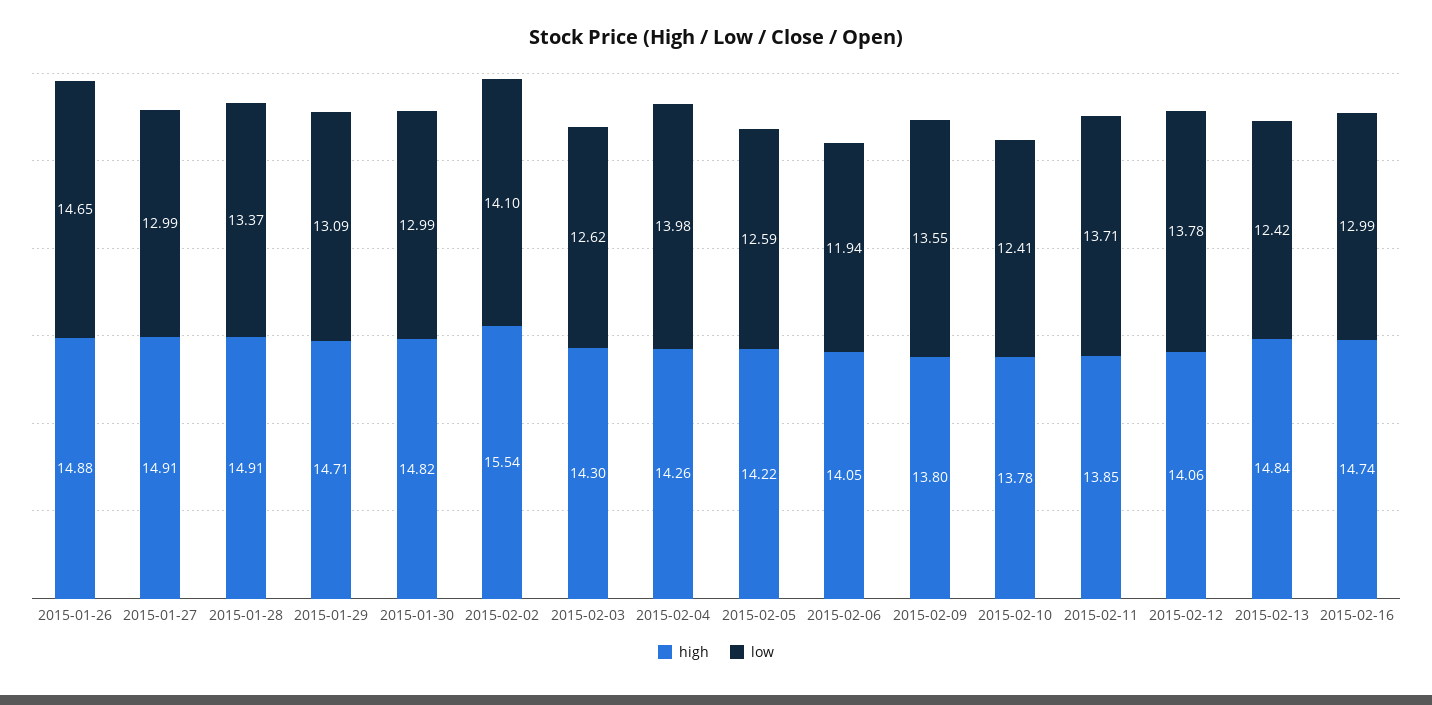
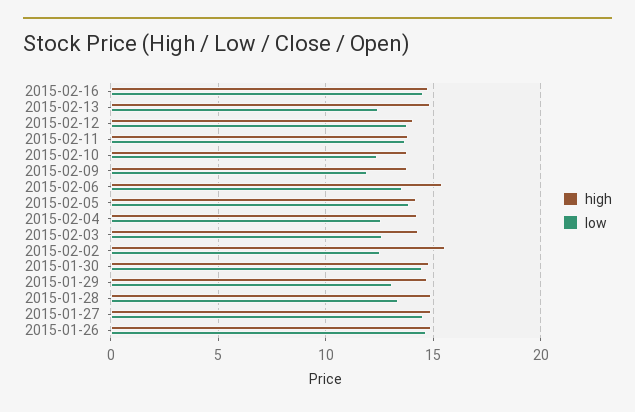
low, 2015-01-27: 12.99 -> 14.5
low, 2015-01-30: 12.99 -> 14.5
low, 2015-02-02: 14.1 -> 12.5
low, 2015-02-04: 13.98 -> 12.5
low, 2015-02-05: 12.59 -> 14
high, 2015-02-06: 14.05 -> 15.5
low, 2015-02-06: 11.94 -> 13.5
low, 2015-02-09: 13.55 -> 12
low, 2015-02-16: 12.99 -> 14.5

